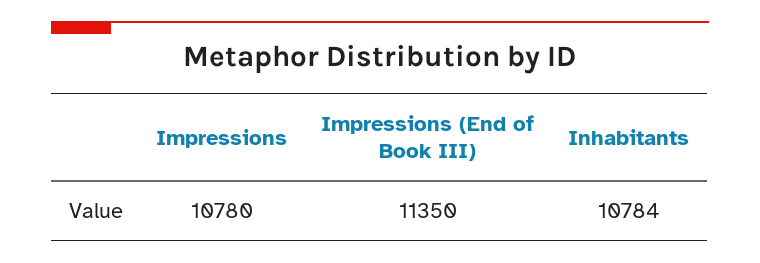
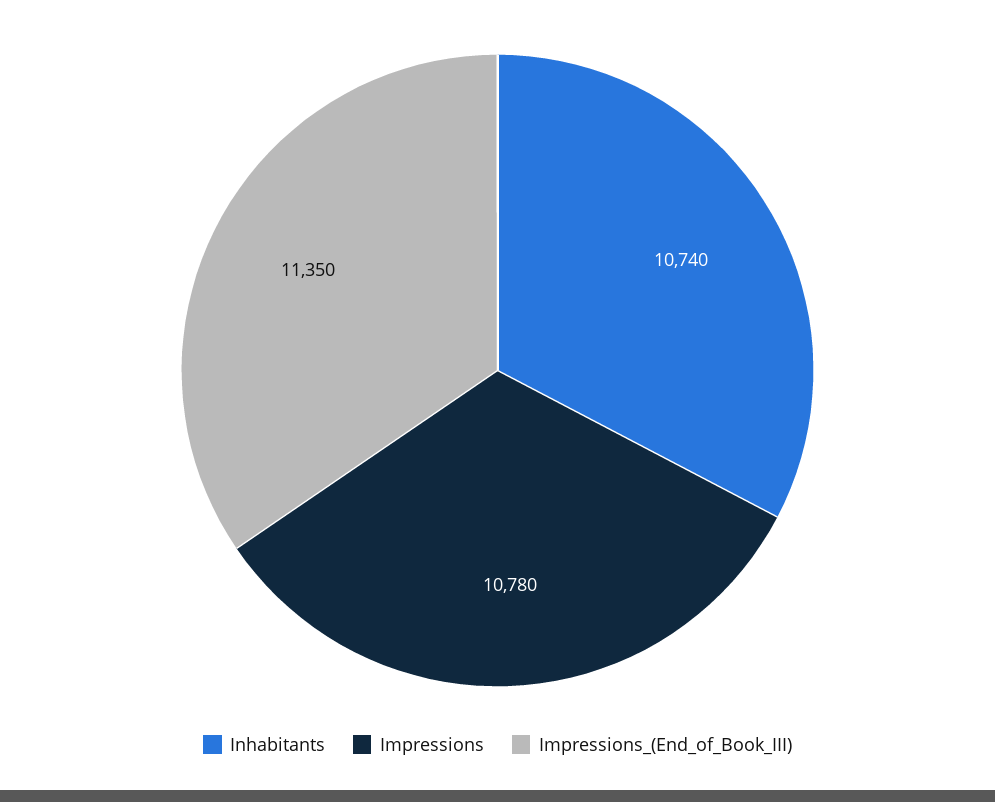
Inhabitants: 10784 -> 10740

